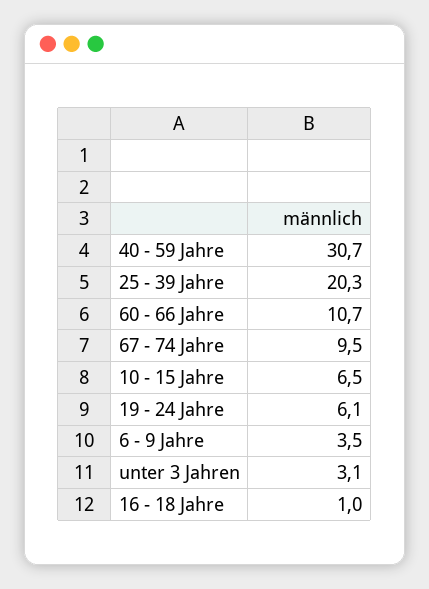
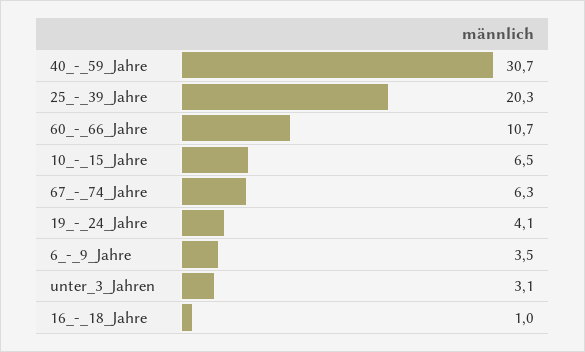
67 - 74 Jahre: 9.5 -> 6.3
19 - 24 Jahre: 6.1 -> 4.1

